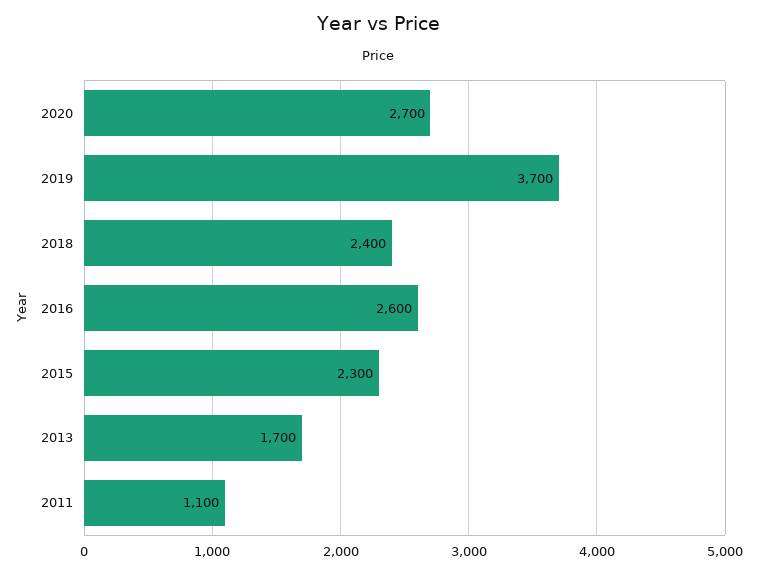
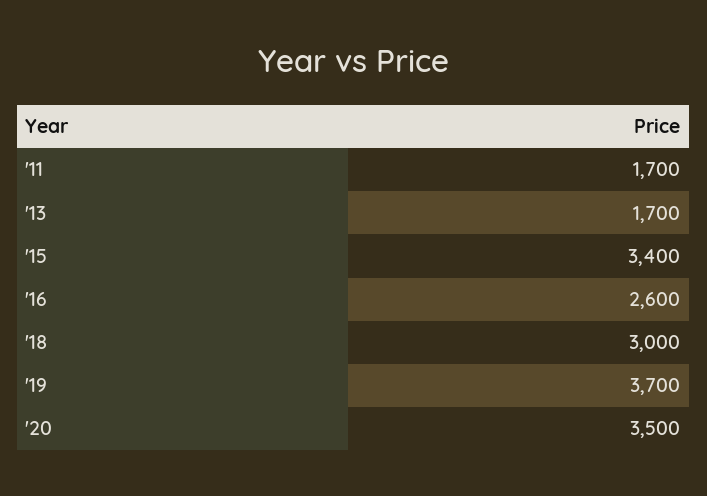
2020: 2700 -> 3500
2018: 2400 -> 3000
2015: 2300 -> 3400
2011: 1100 -> 1700

